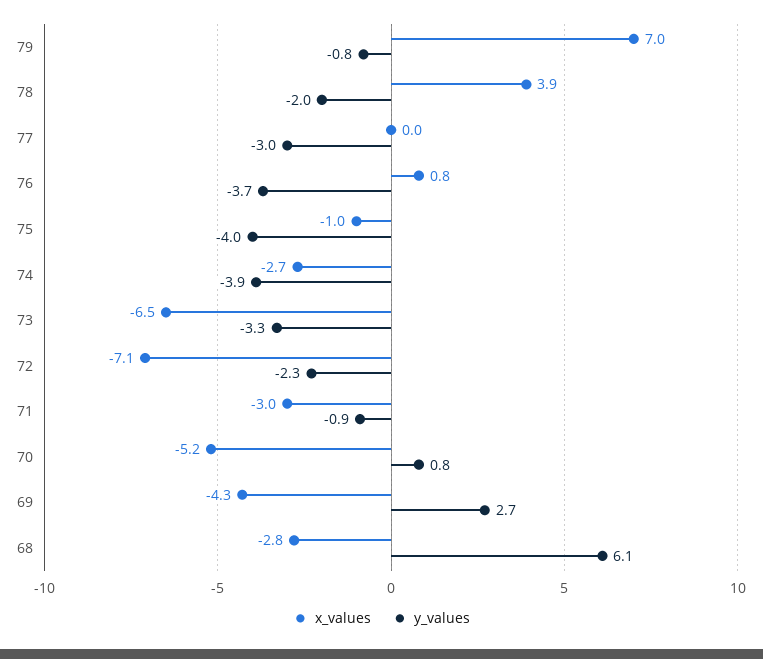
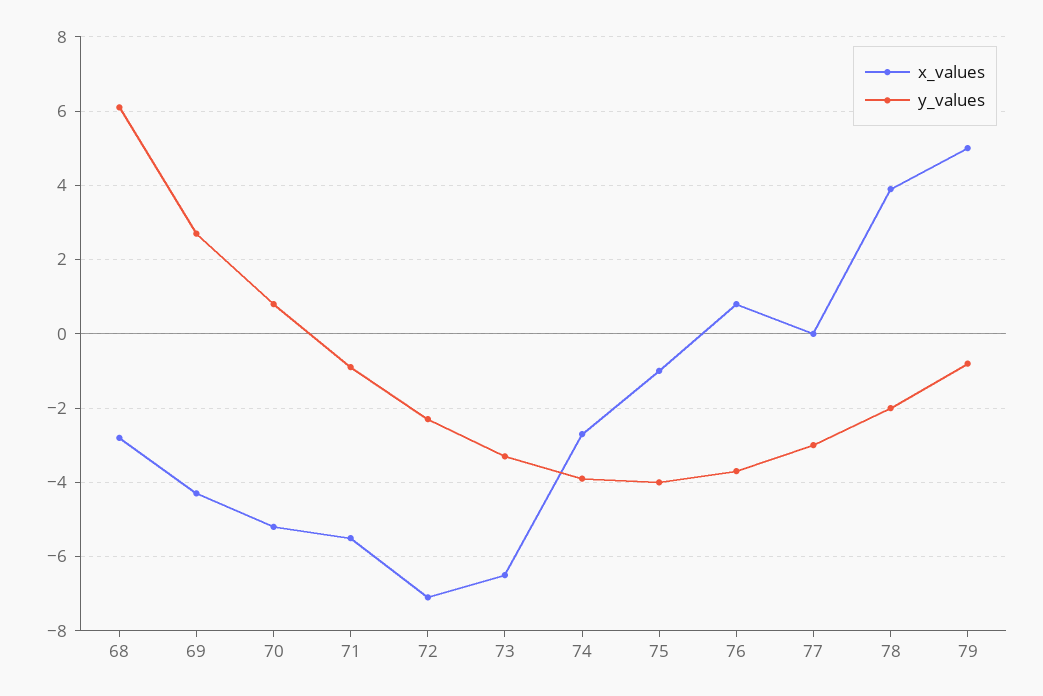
x_values, 79: 7 -> 5
x_values, 71: -3 -> -5.5

